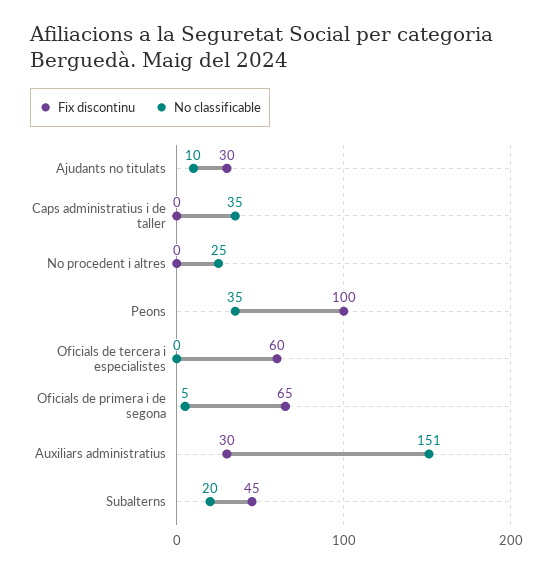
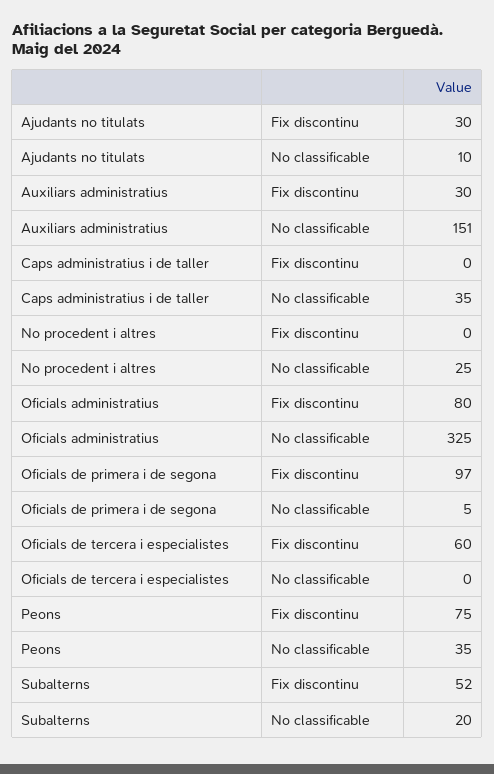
Fix discontinu, Peons: 100 -> 75
Fix discontinu, Oficials de primera i de segona: 65 -> 97
Fix discontinu, Subalterns: 45 -> 52
Fix discontinu, Oficials administratius: none -> 80
No classificable, Oficials administratius: none -> 325

